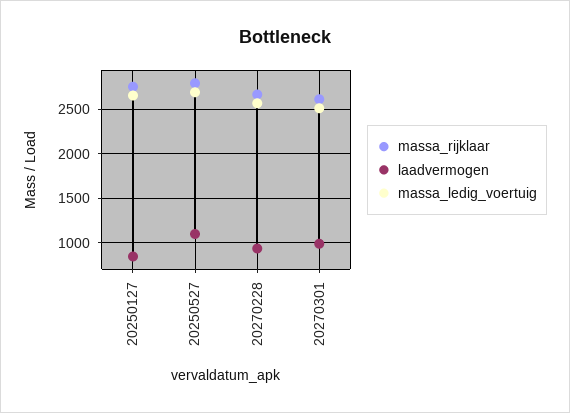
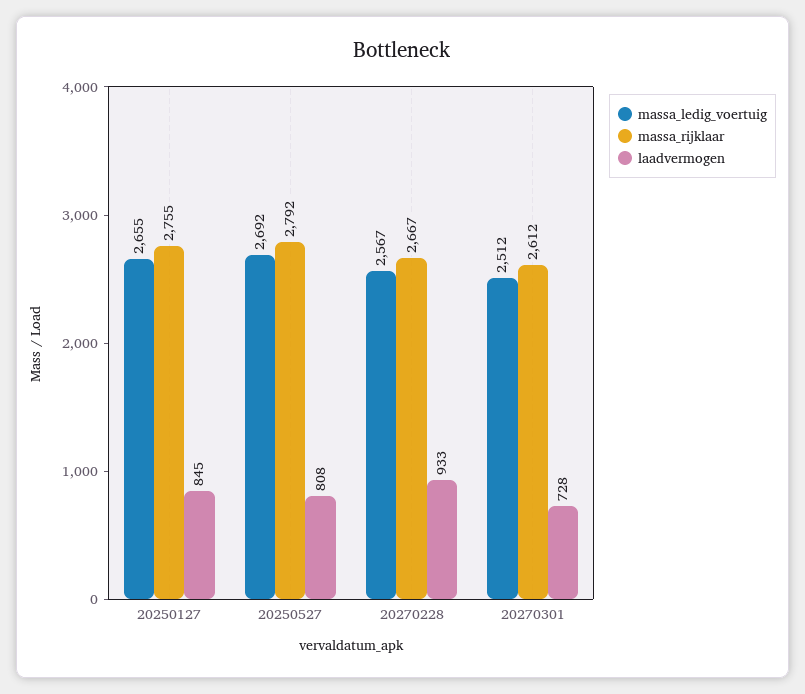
laadvermogen, 20250527: 1100 -> 808
laadvermogen, 20270301: 1000 -> 728

